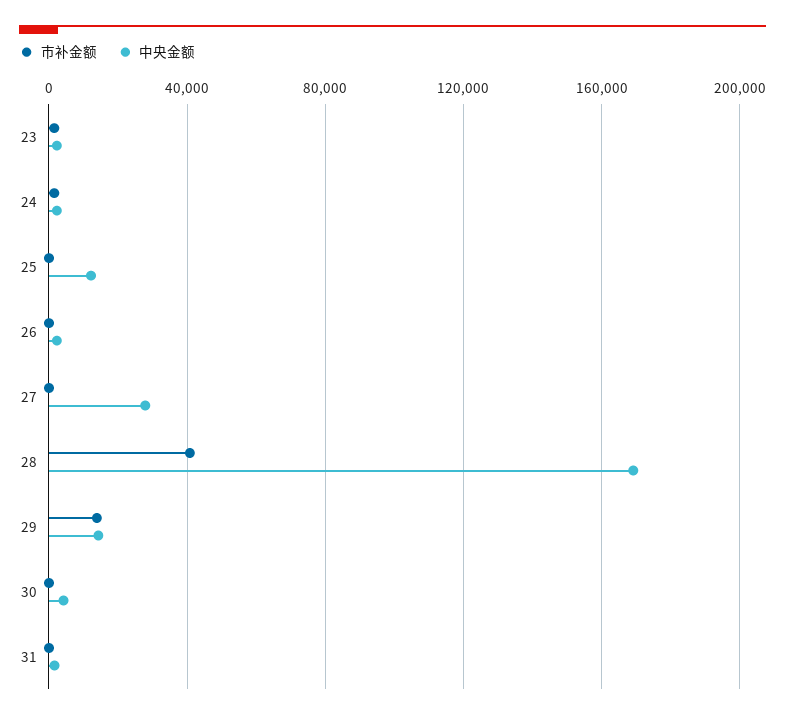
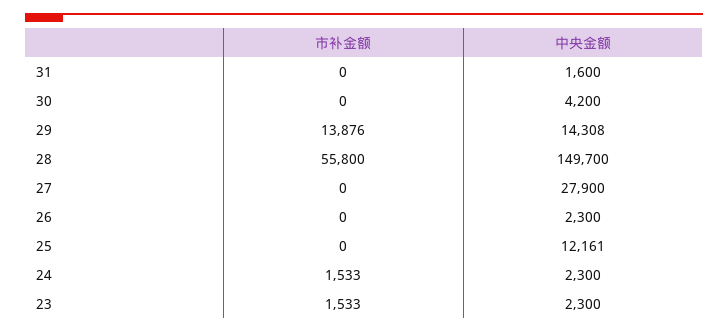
市补金额, 28: 40000 -> 55800
中央金额, 28: 170000 -> 149700

